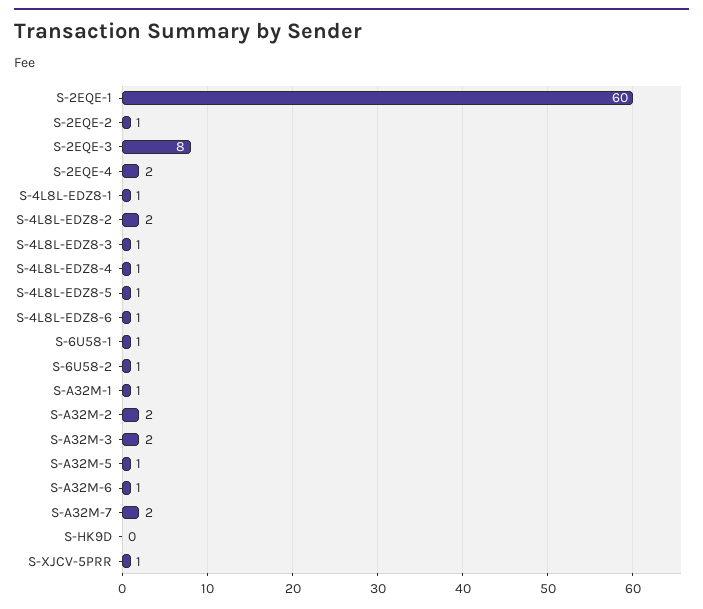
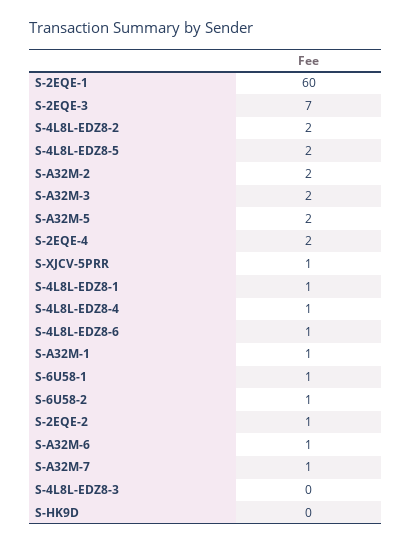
S-2EQE-3: 8 -> 7
S-4L8L-EDZ8-3: 1 -> 0
S-4L8L-EDZ8-5: 1 -> 2
S-A32M-5: 1 -> 2
S-A32M-7: 2 -> 1

